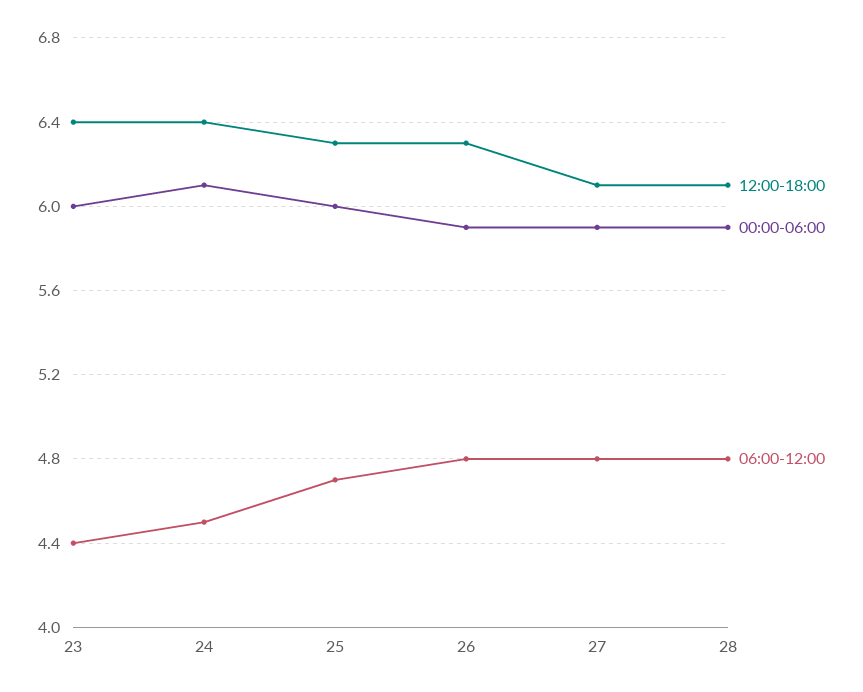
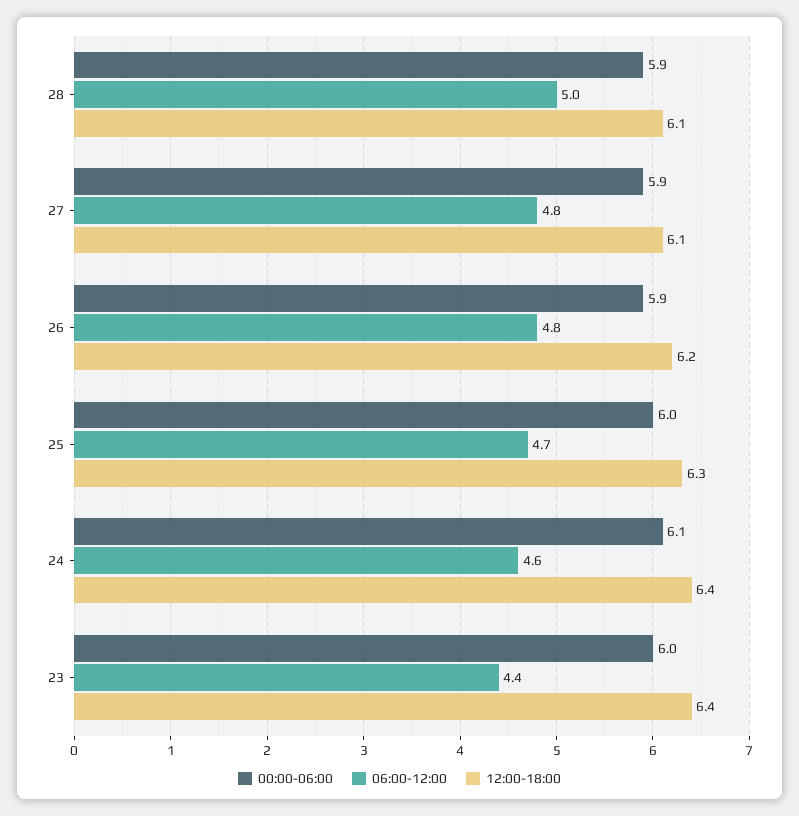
06:00-12:00, 24: 4.5 -> 4.6
12:00-18:00, 26: 6.3 -> 6.2
06:00-12:00, 28: 4.8 -> 5

